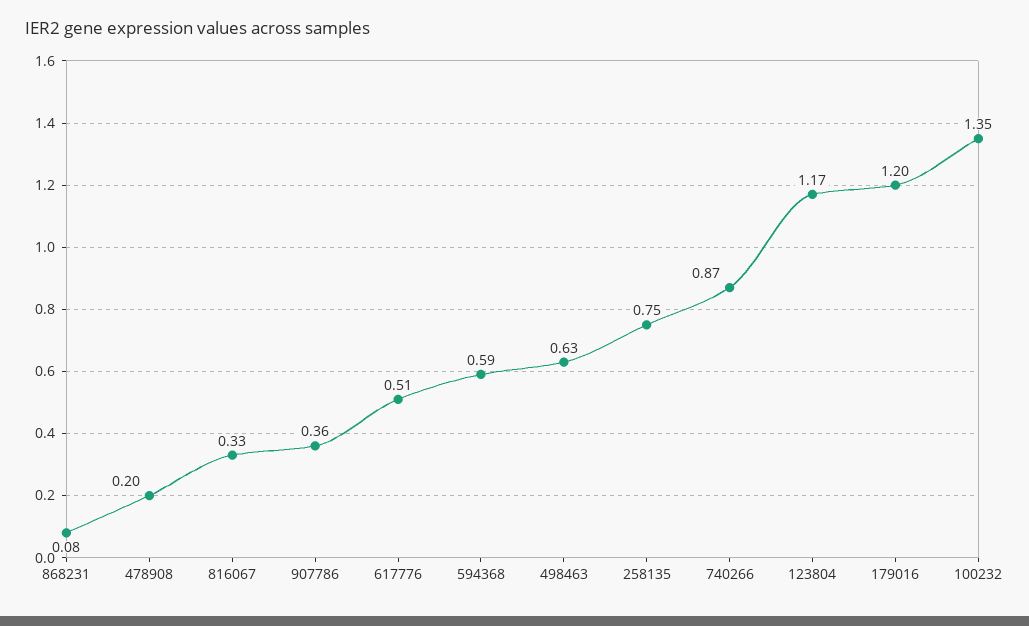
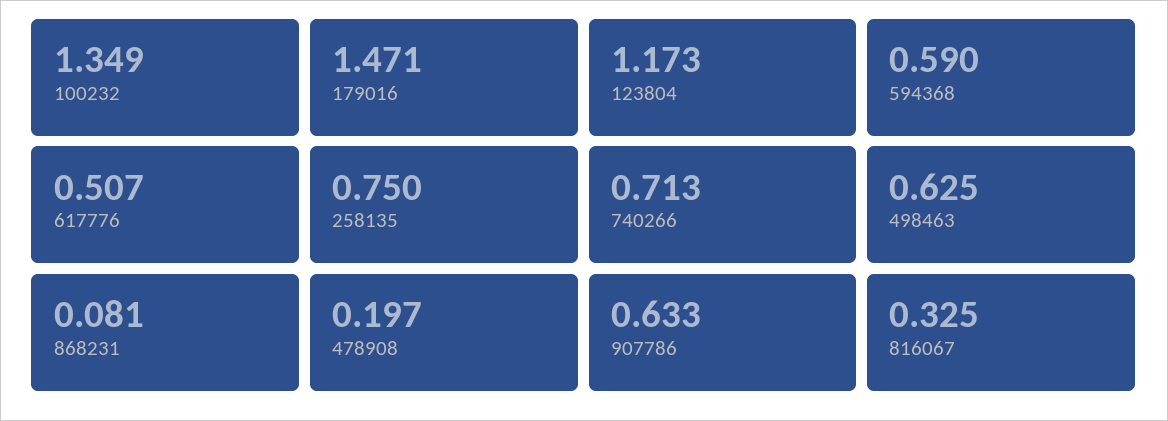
907786: 0.36 -> 0.633
740266: 0.87 -> 0.713
179016: 1.2 -> 1.471

